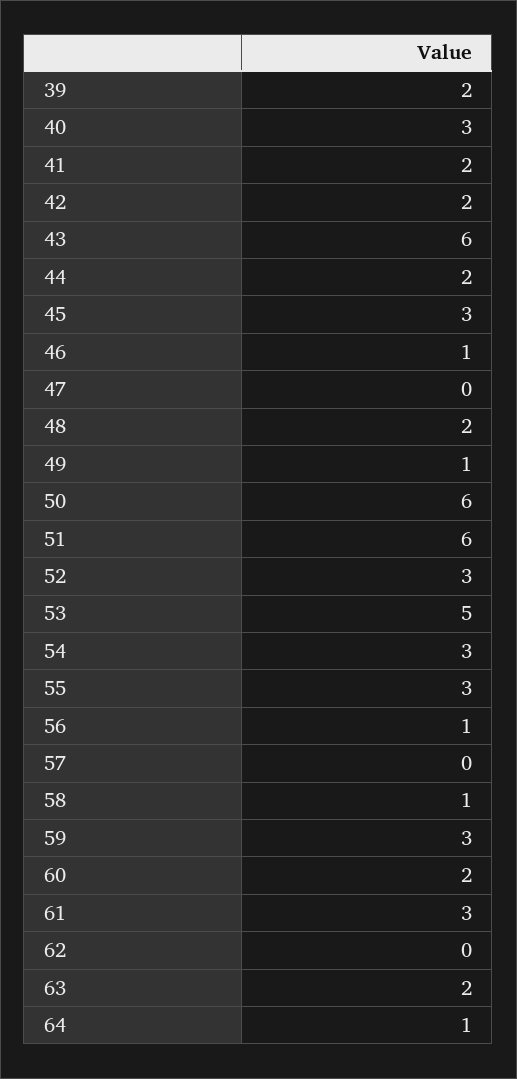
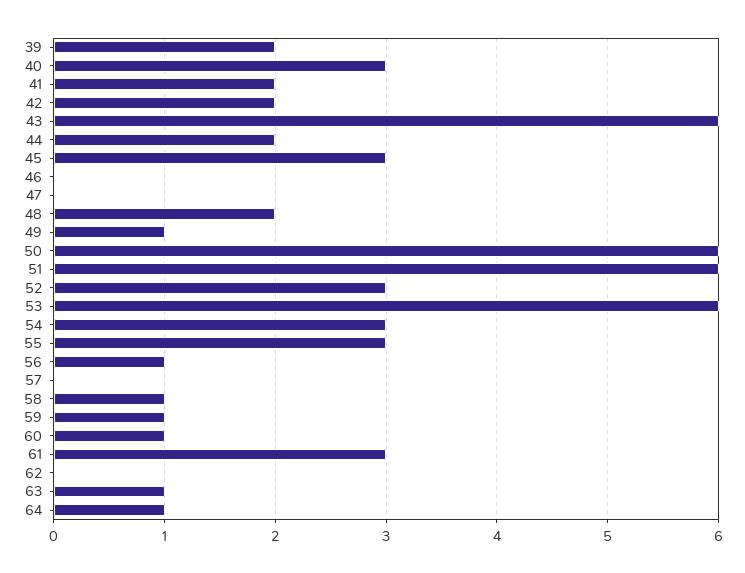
46: 1 -> 0
53: 5 -> 6
59: 3 -> 1
60: 2 -> 1
63: 2 -> 1

